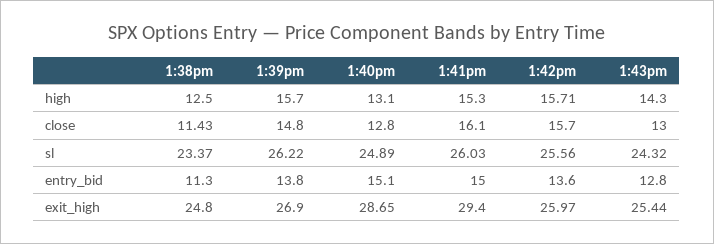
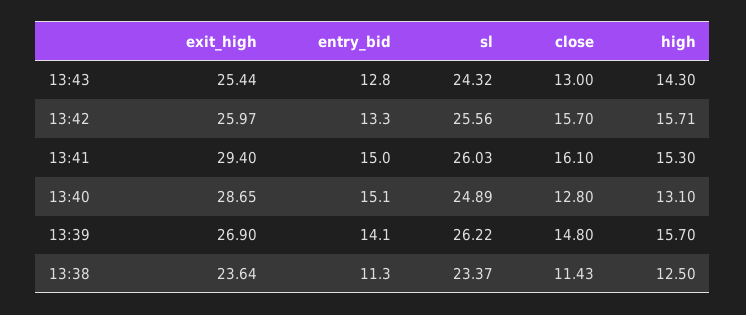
1:39pm, entry_bid: 13.8 -> 14.1
1:42pm, entry_bid: 13.6 -> 13.3
1:38pm, exit_high: 24.8 -> 23.64

